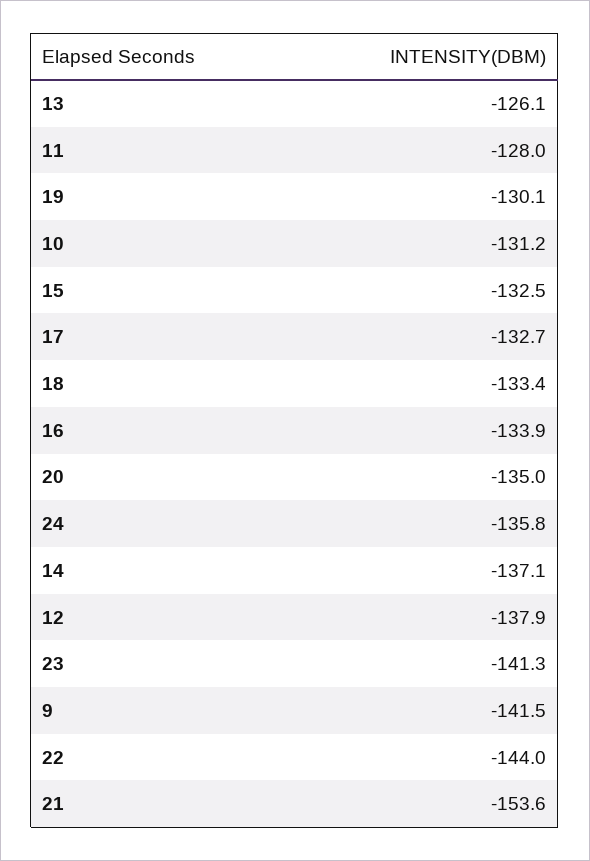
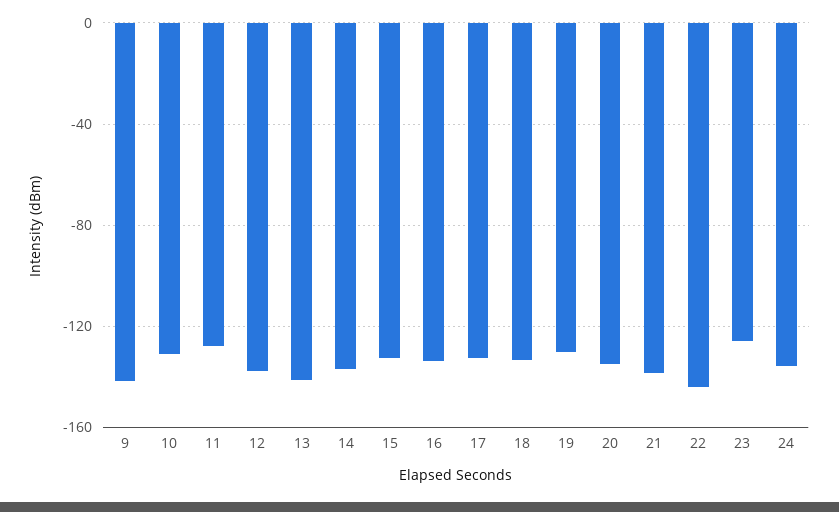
13: -126.1 -> -140
23: -141.3 -> -125
21: -153.6 -> -140

